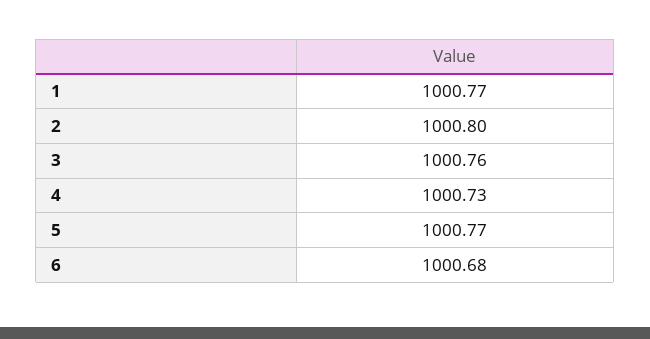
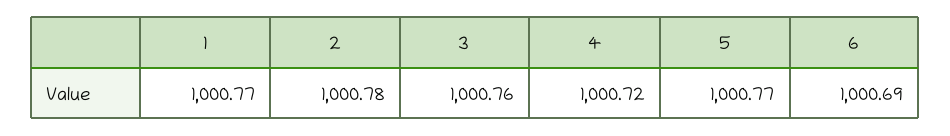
2: 1000.8 -> 1000.78
4: 1000.73 -> 1000.72
6: 1000.68 -> 1000.69

